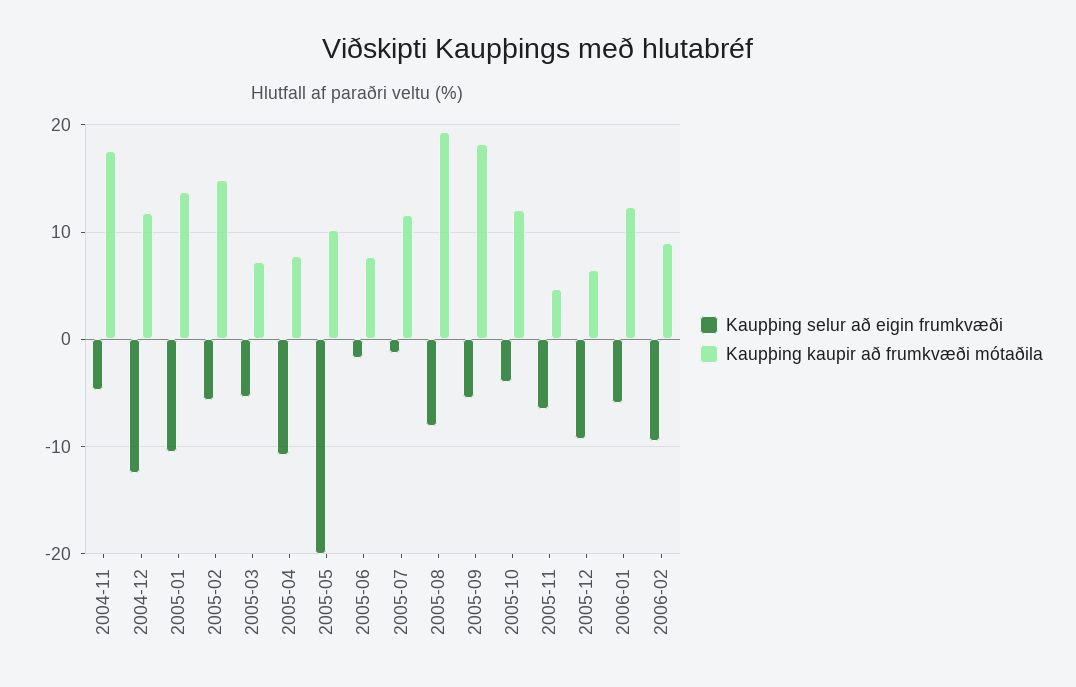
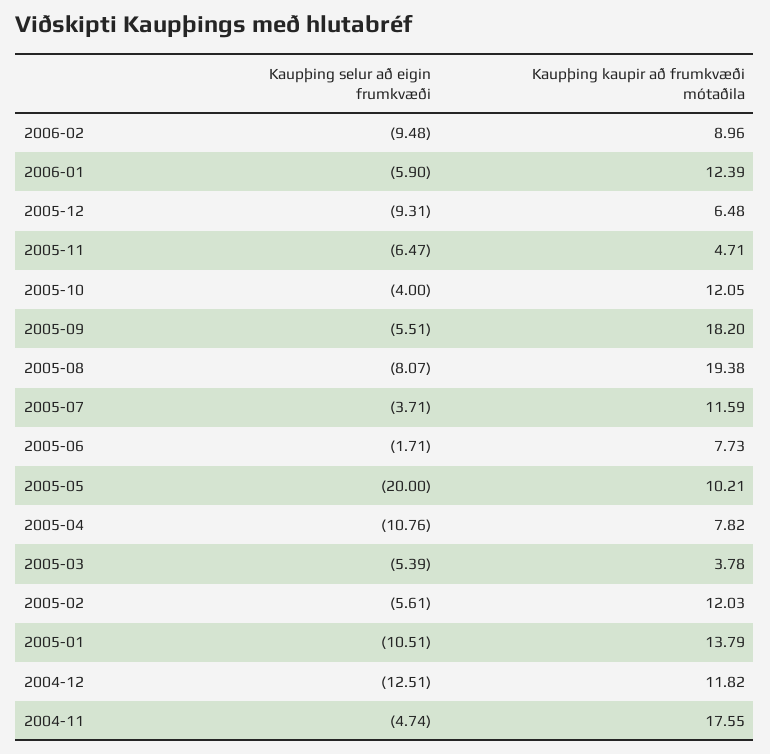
Kaupþing kaupir að frumkvæði mótaðila, 2005-02: 15 -> 12.03
Kaupþing kaupir að frumkvæði mótaðila, 2005-03: 7 -> 3.78
Kaupþing selur að eigin frumkvæði, 2005-07: -1 -> -3.71

